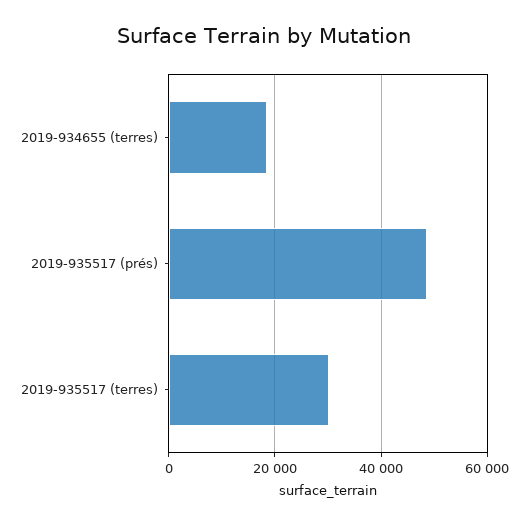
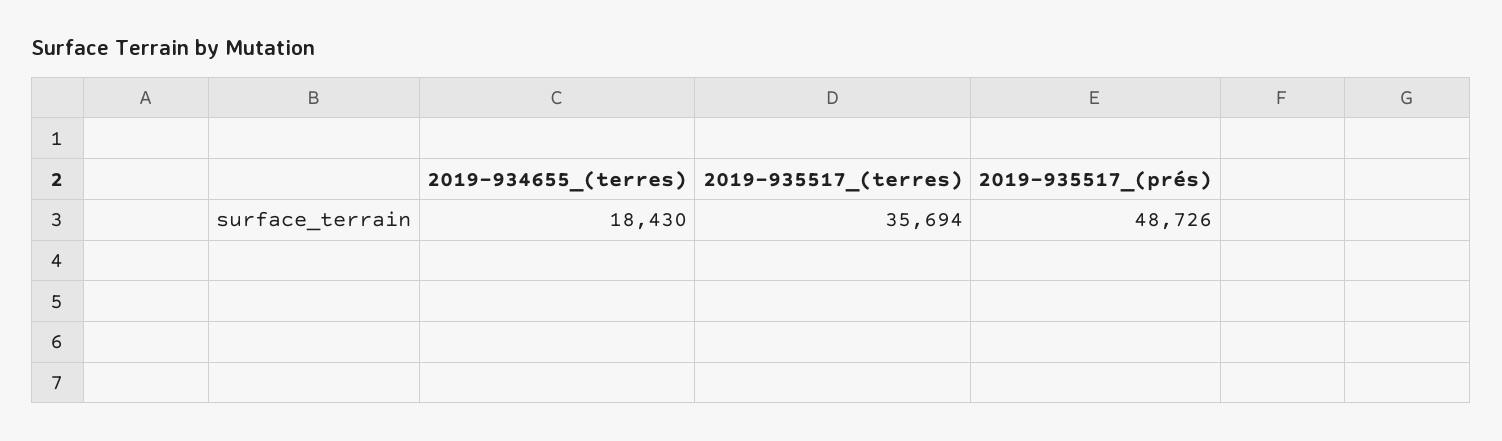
2019-935517 (terres): 30000 -> 35694

